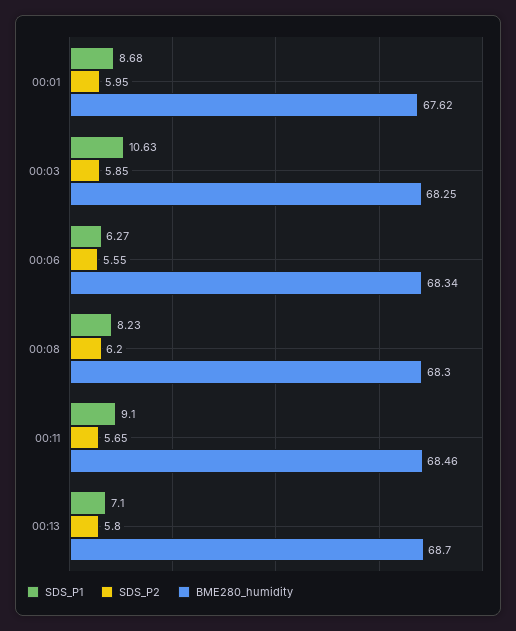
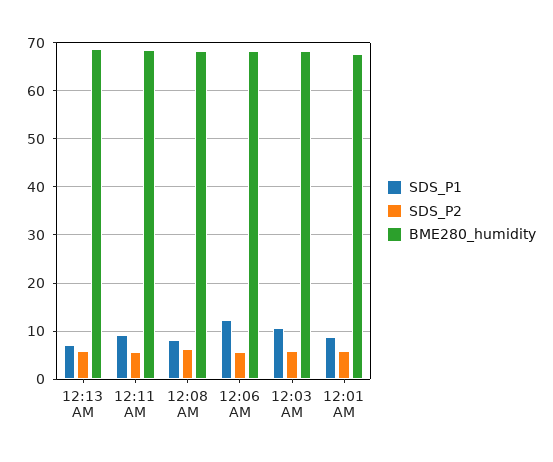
SDS_P1, 00:06: 6.27 -> 12

